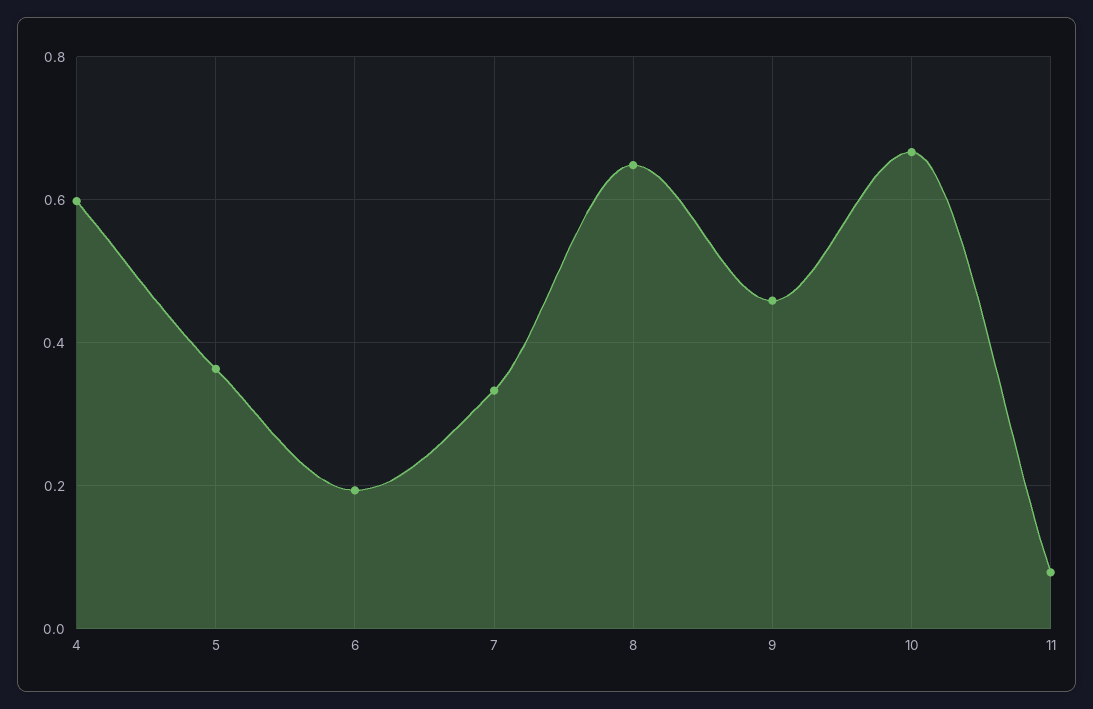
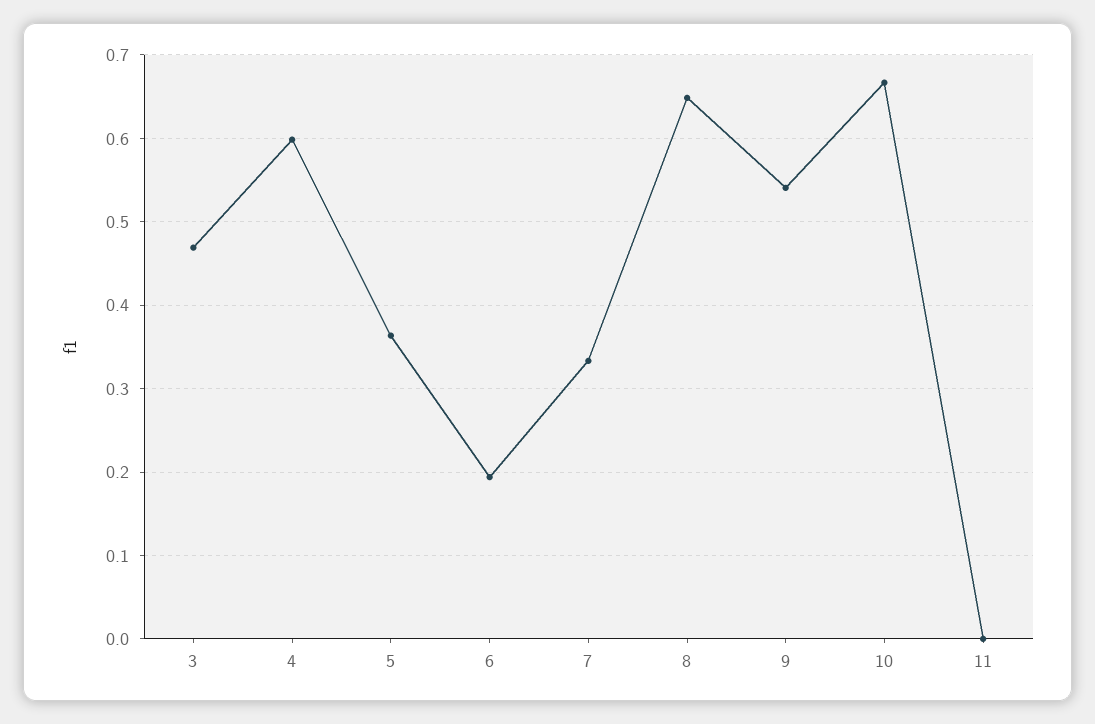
9: 0.46 -> 0.54
11: 0.08 -> 0
3: none -> 0.47

